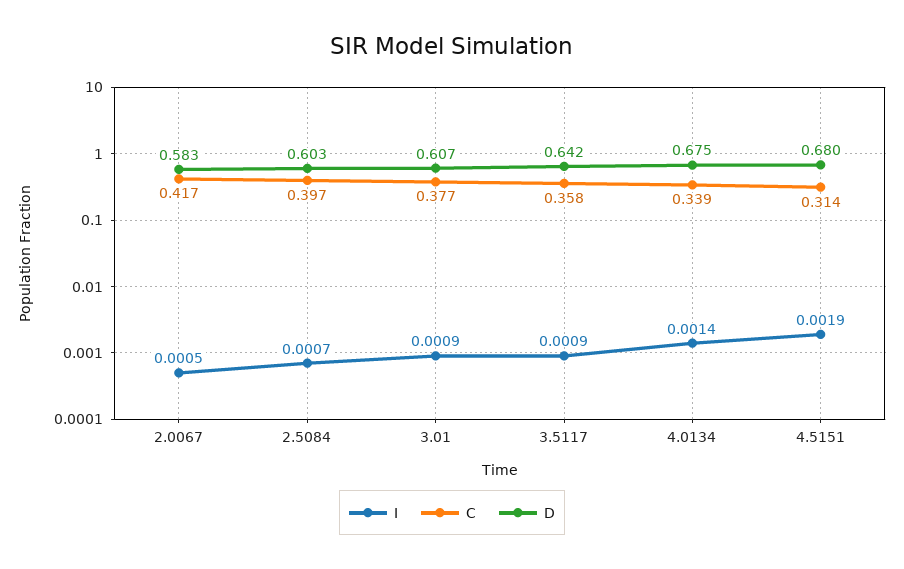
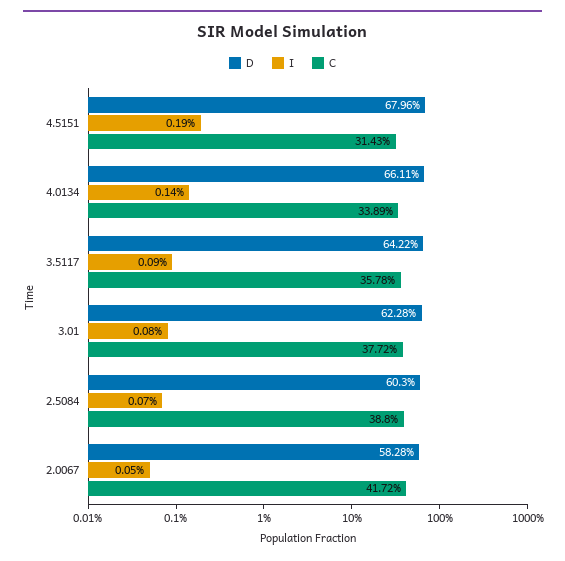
C, 2.5084: 0.397 -> 0.388
I, 3.01: 0.0009 -> 0.0008
D, 3.01: 0.607 -> 0.6228
D, 4.0134: 0.675 -> 0.6611

